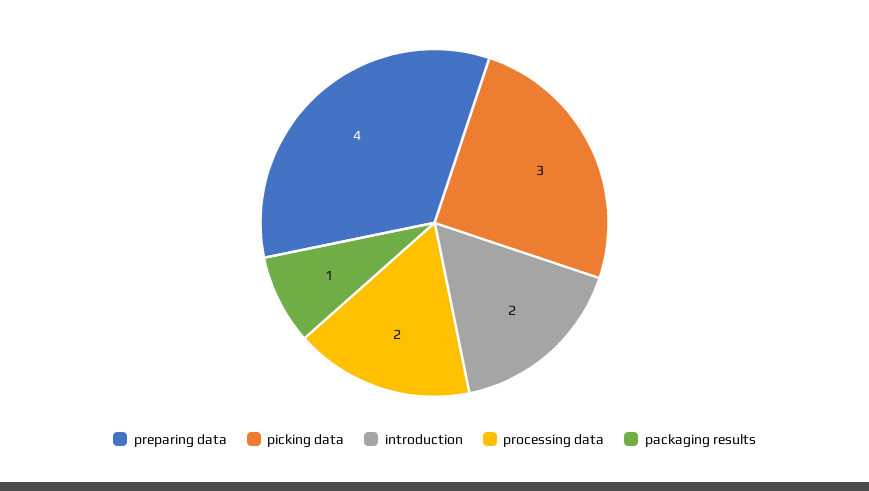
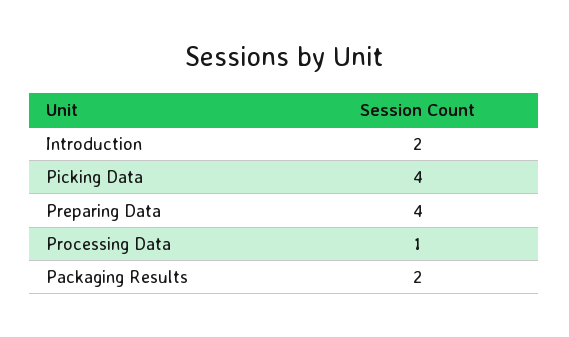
picking data: 3 -> 4
processing data: 2 -> 1
packaging results: 1 -> 2

